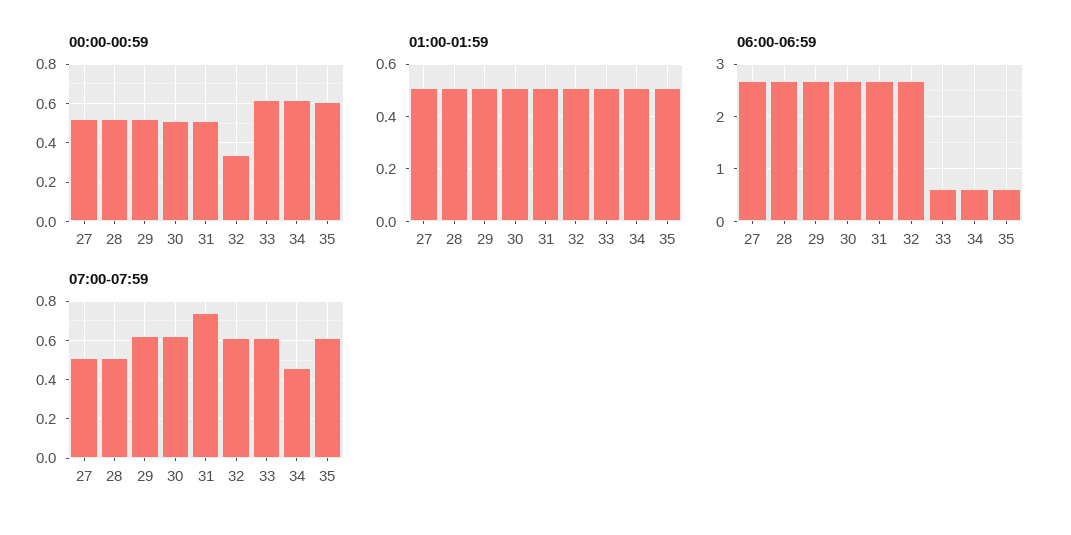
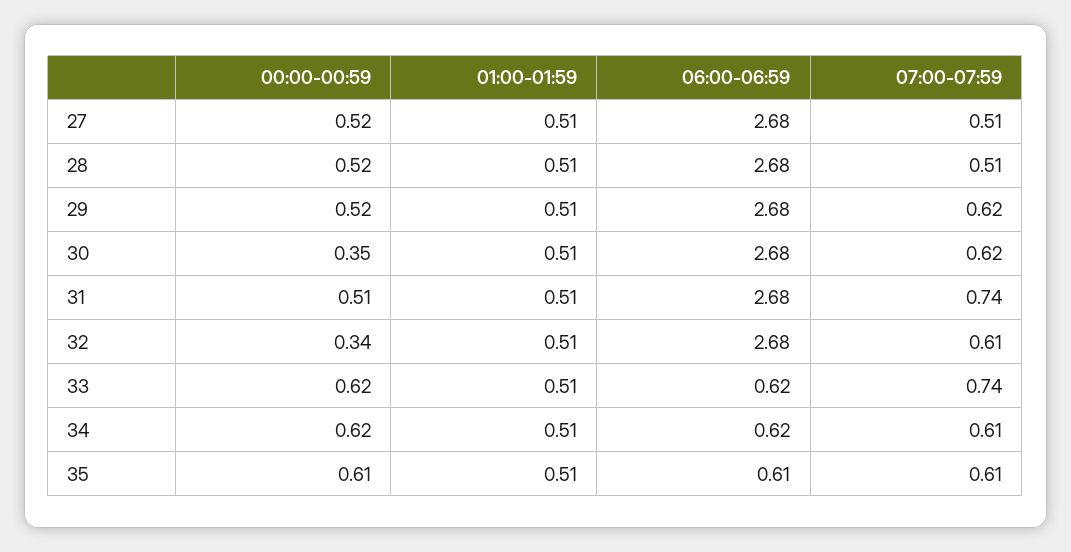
00:00-00:59, 30: 0.5 -> 0.35
07:00-07:59, 33: 0.6 -> 0.74
07:00-07:59, 34: 0.45 -> 0.61

